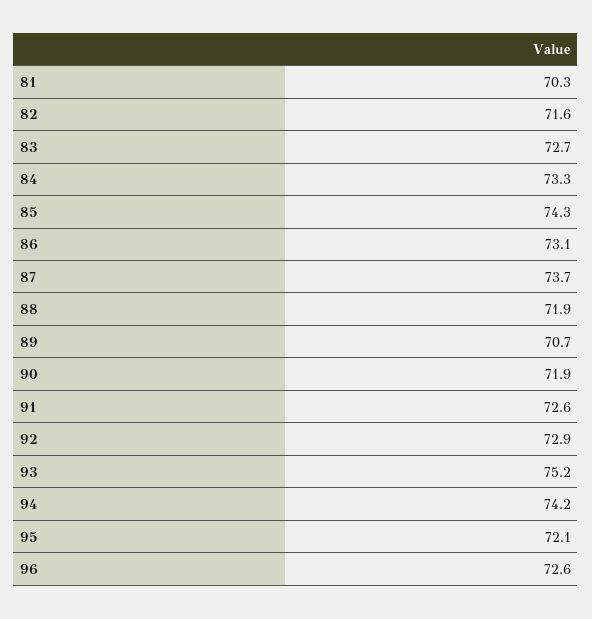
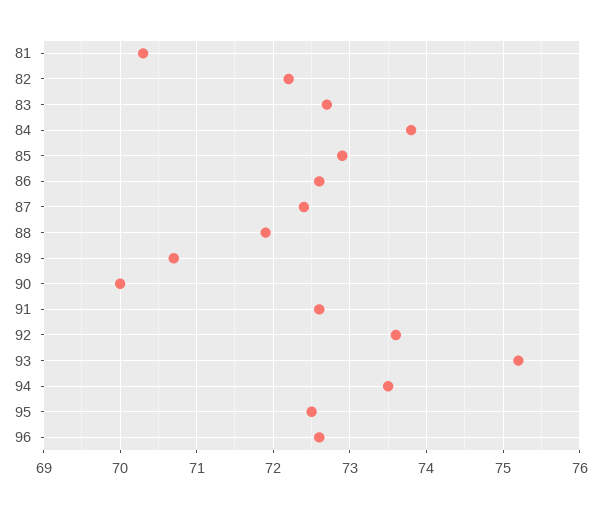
82: 71.6 -> 72.2
84: 73.3 -> 73.8
85: 74.3 -> 72.9
86: 73.1 -> 72.6
87: 73.7 -> 72.4
90: 71.9 -> 70
92: 72.9 -> 73.6
94: 74.2 -> 73.5
95: 72.1 -> 72.5

